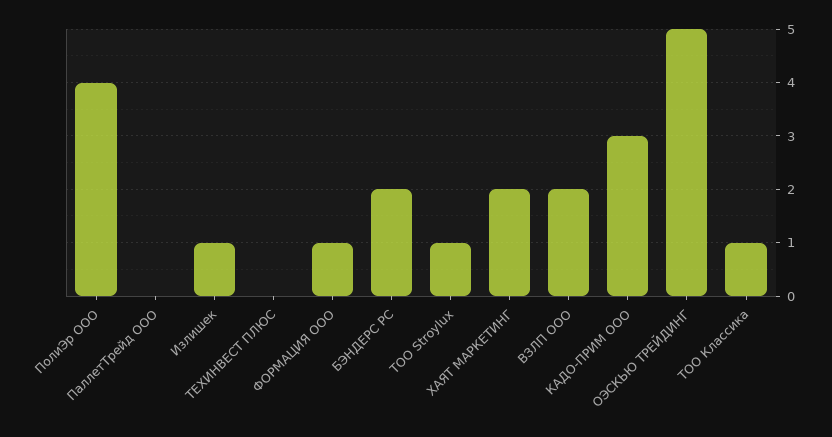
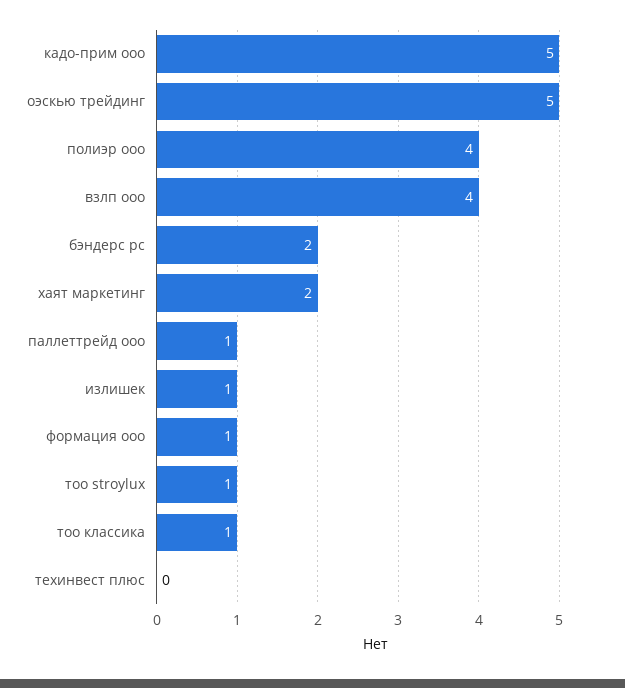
ПаллетТрейд ООО: 0 -> 1
ВЗЛП ООО: 2 -> 4
КАДО-ПРИМ ООО: 3 -> 5

